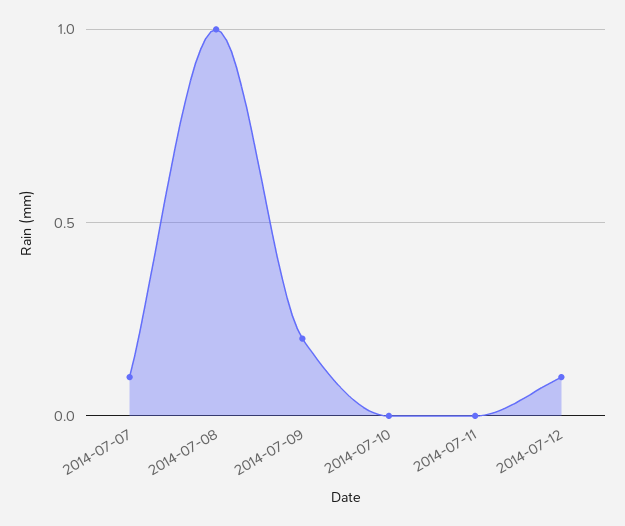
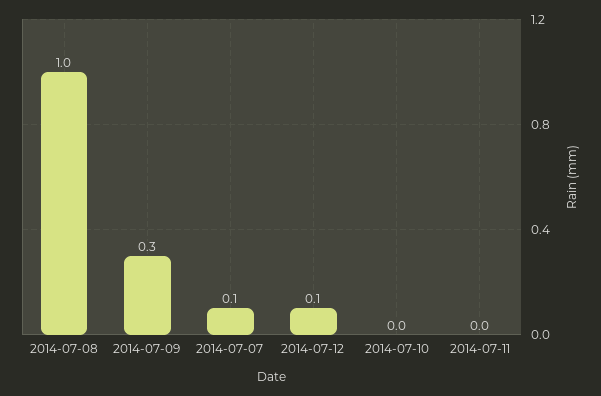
2014-07-09: 0.2 -> 0.3

